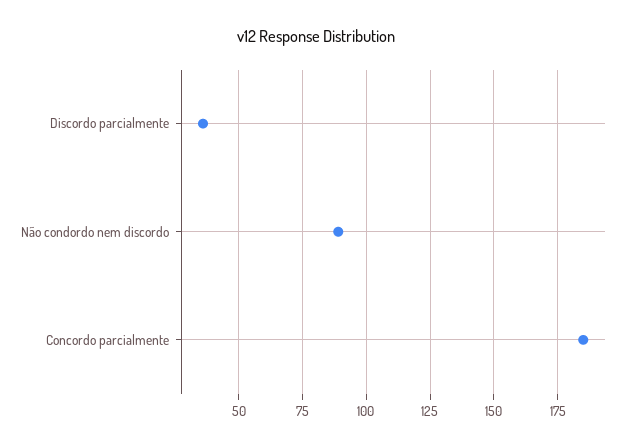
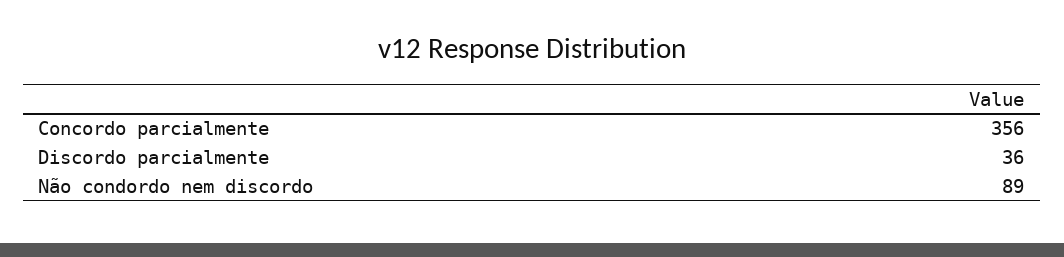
Concordo parcialmente: 185 -> 356

